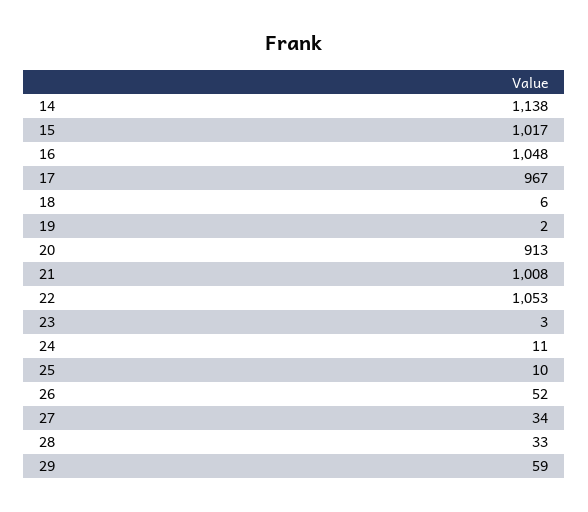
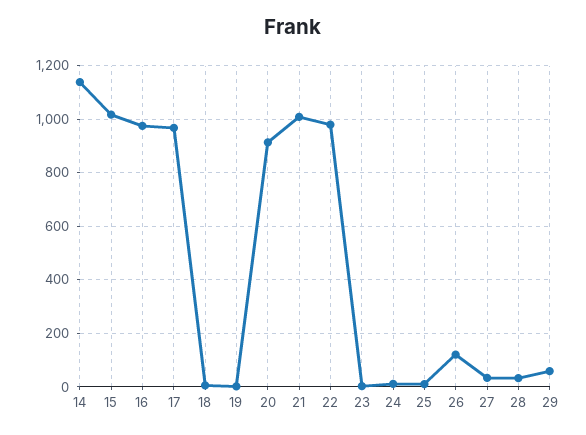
16: 1048 -> 975
22: 1053 -> 975
26: 52 -> 125

